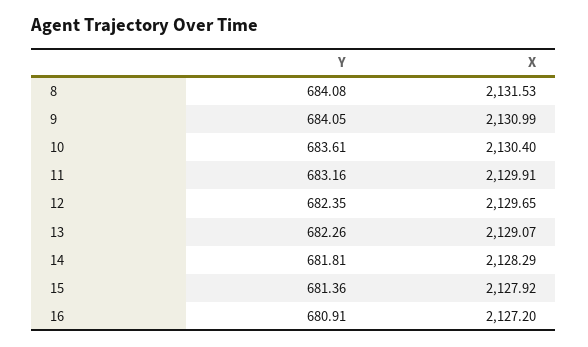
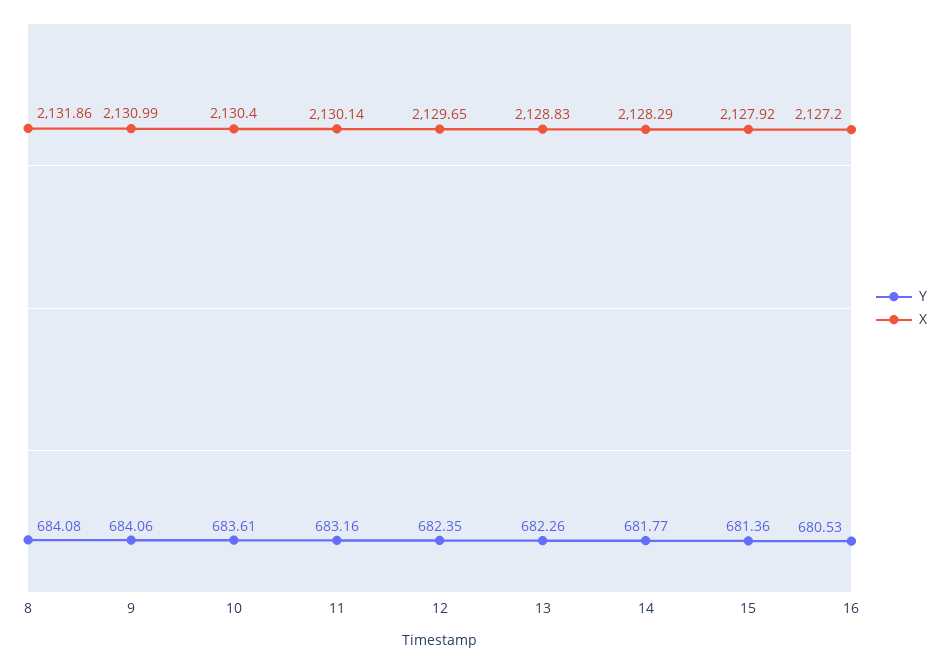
X, 8: 2131.53 -> 2131.86
Y, 9: 684.05 -> 684.06
X, 11: 2129.91 -> 2130.14
X, 13: 2129.07 -> 2128.83
Y, 14: 681.81 -> 681.77
Y, 16: 680.91 -> 680.53

